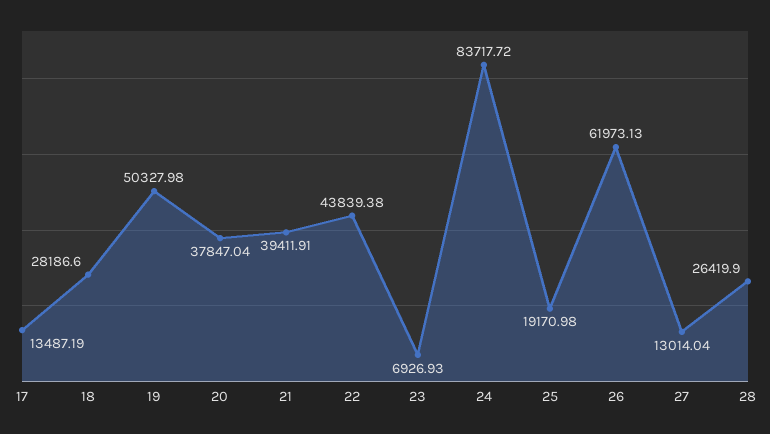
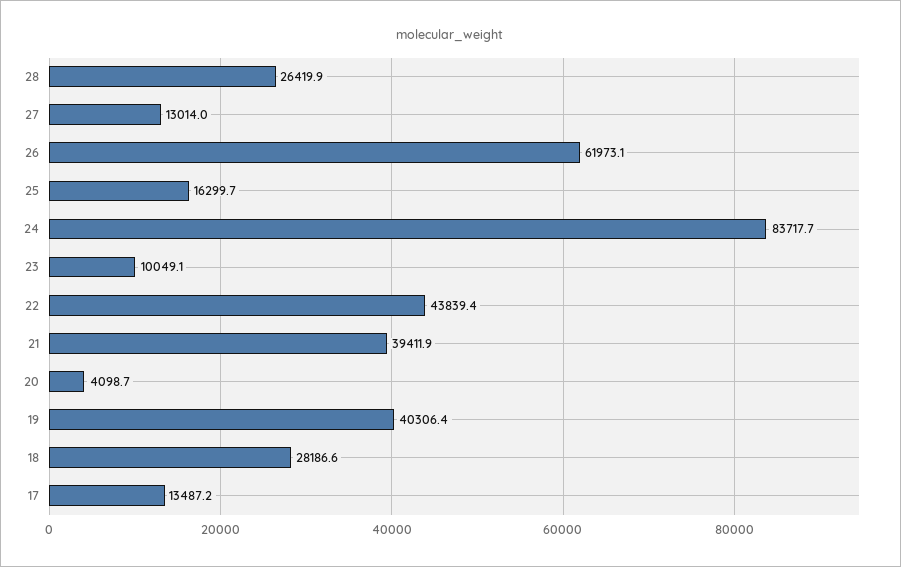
19: 50327.98 -> 40306.4
20: 37847.04 -> 4098.7
23: 6926.93 -> 10049.1
25: 19170.98 -> 16299.7

